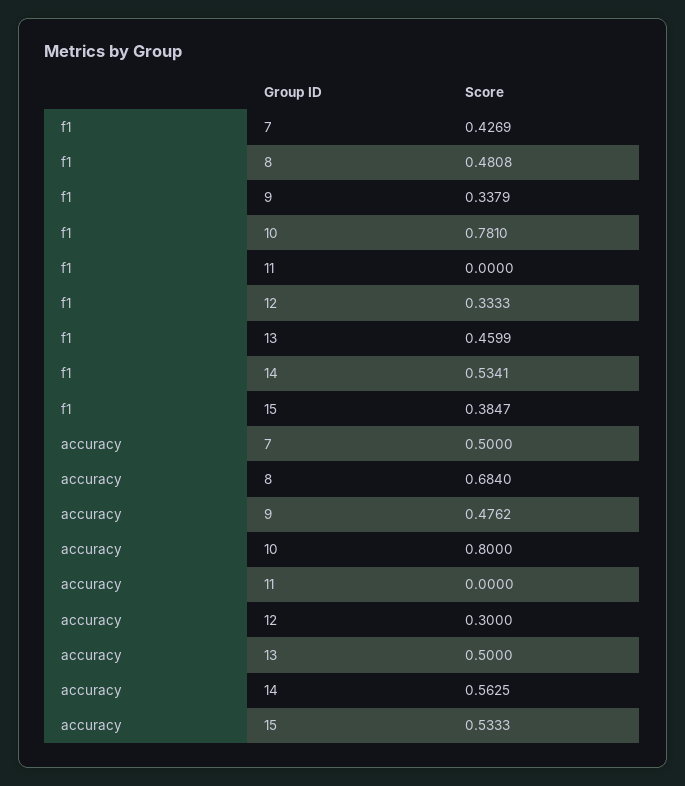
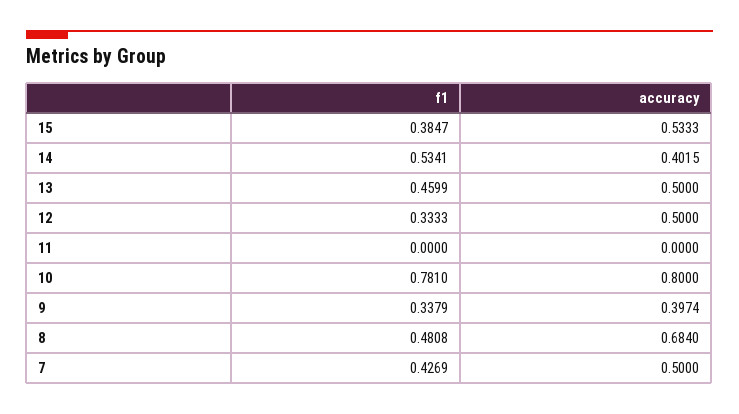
accuracy, 9: 0.4762 -> 0.3974
accuracy, 12: 0.3 -> 0.5
accuracy, 14: 0.5625 -> 0.4015

